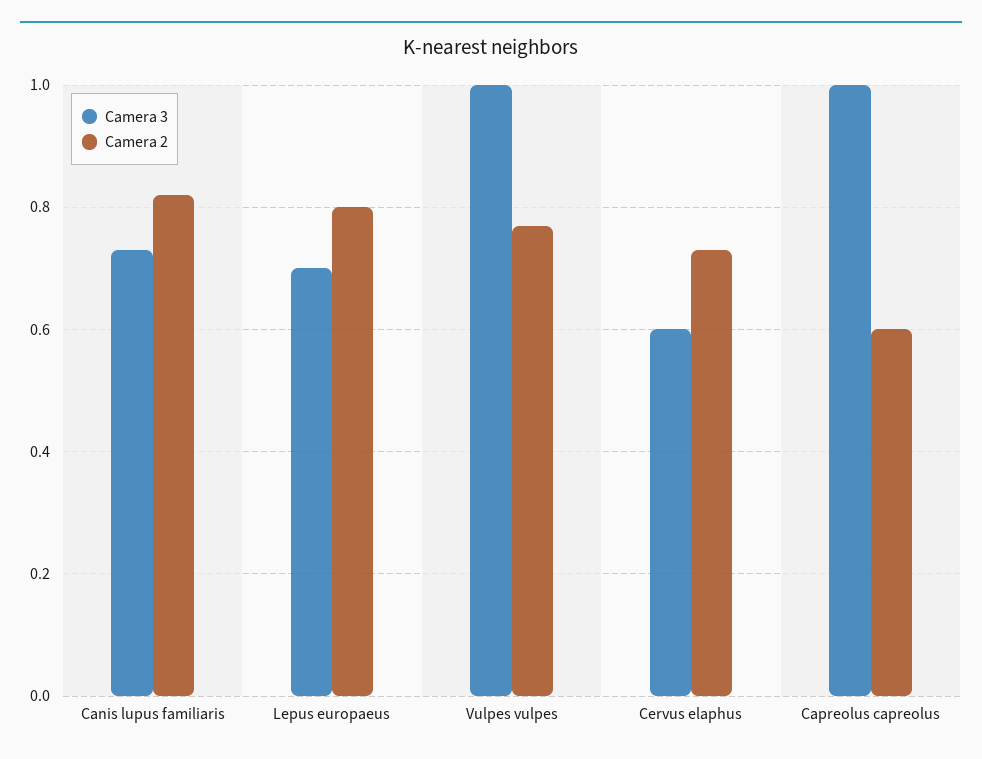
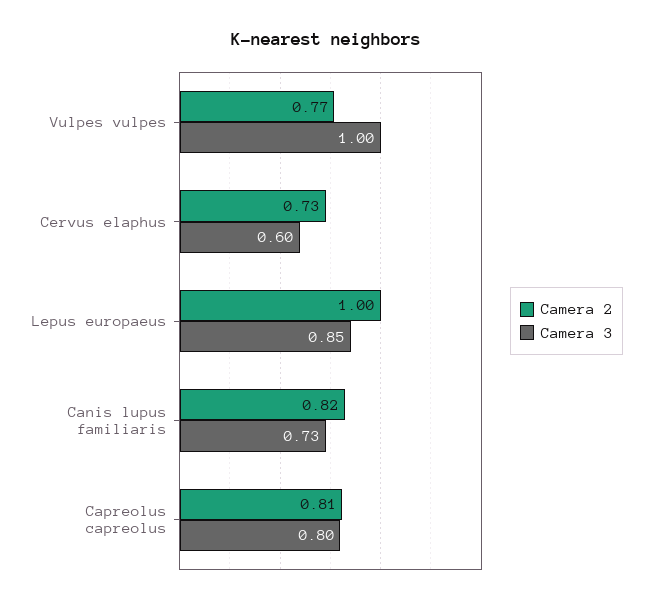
Camera 3, Lepus europaeus: 0.7 -> 0.85
Camera 2, Lepus europaeus: 0.8 -> 1
Camera 3, Capreolus capreolus: 1 -> 0.8
Camera 2, Capreolus capreolus: 0.6 -> 0.81

